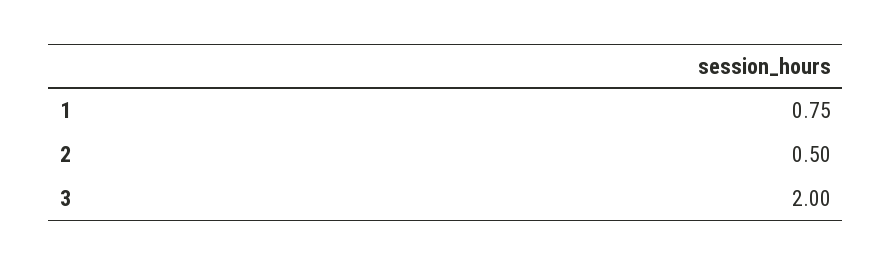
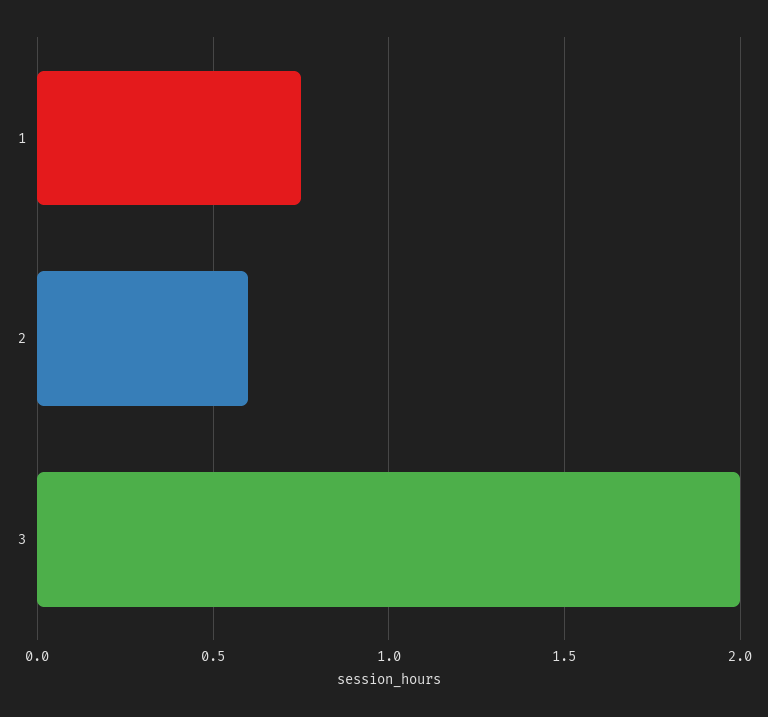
2: 0.5 -> 0.6

